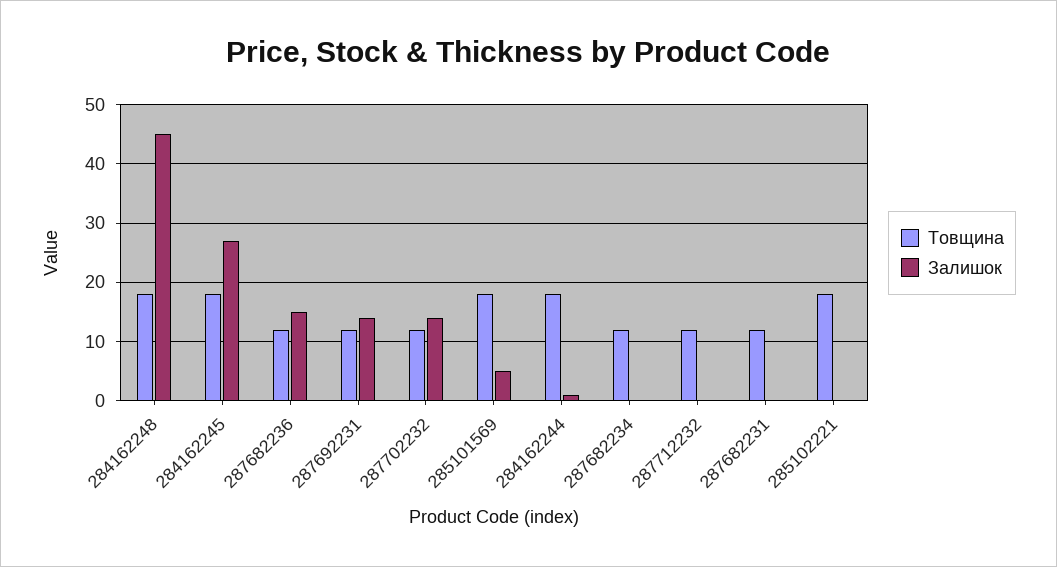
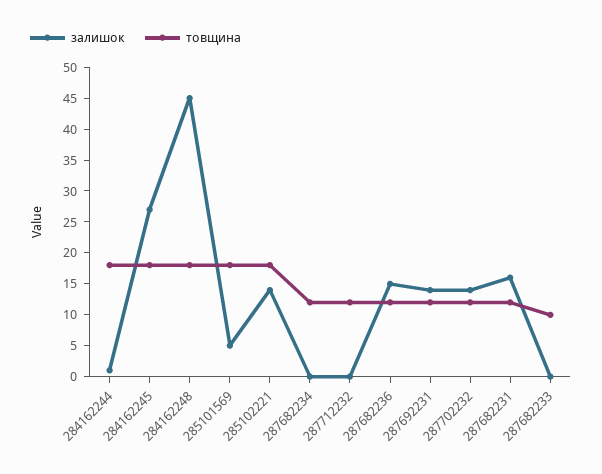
Залишок, 287682231: 0 -> 15
Залишок, 285102221: 0 -> 15
Залишок, 287682233: none -> 0
Товщина, 287682233: none -> 10

